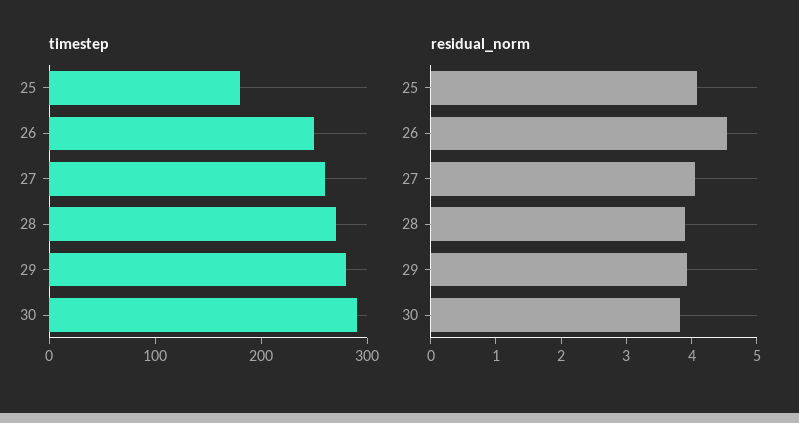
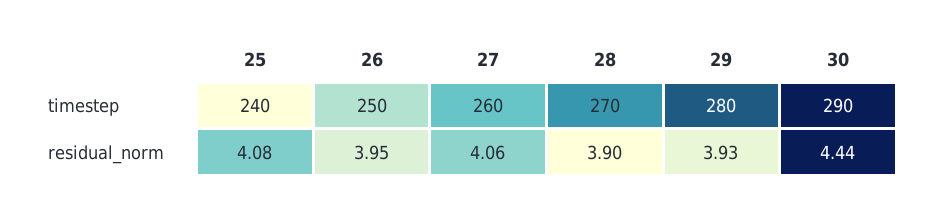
timestep, 25: 180 -> 240
residual_norm, 26: 4.6 -> 3.95
residual_norm, 30: 3.8 -> 4.44

